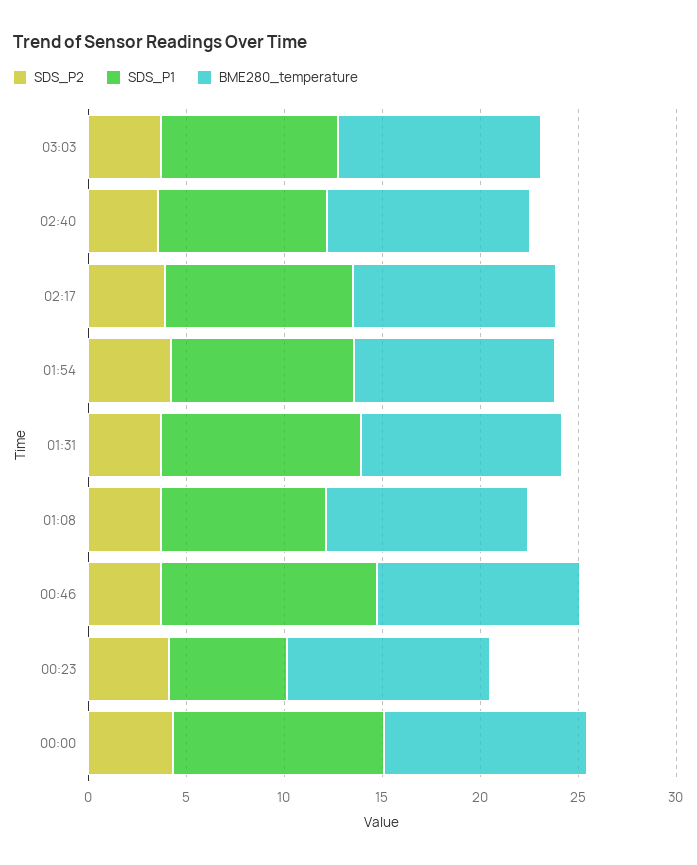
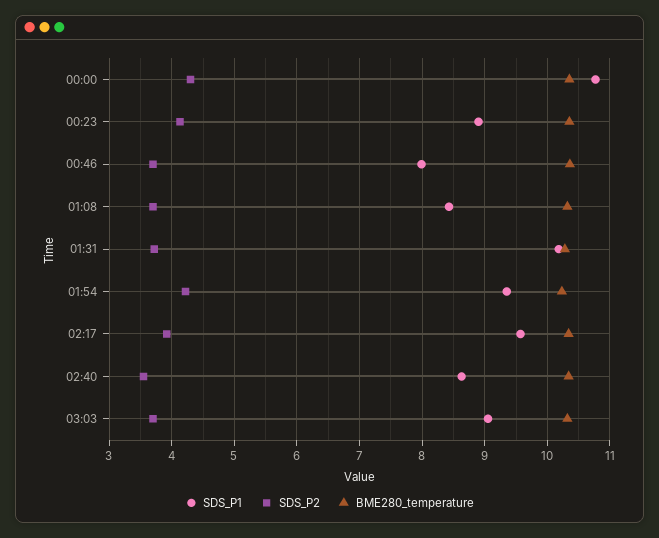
SDS_P1, 00:46: 11 -> 8
SDS_P1, 00:23: 6 -> 8.9

